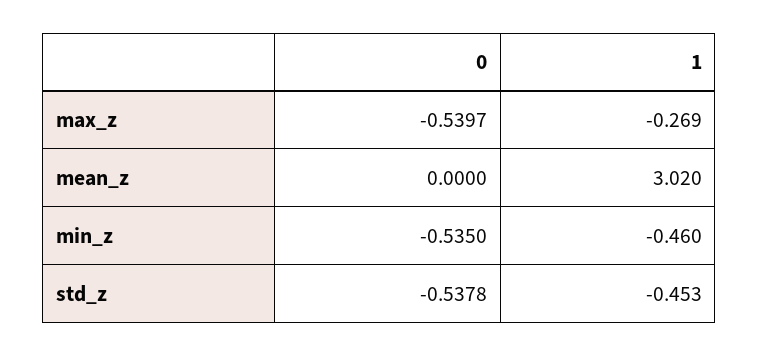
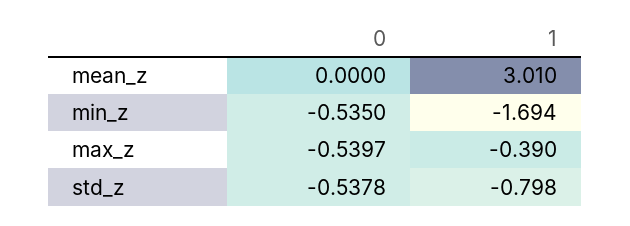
1, max_z: -0.269 -> -0.39
1, mean_z: 3.02 -> 3.01
1, min_z: -0.46 -> -1.694
1, std_z: -0.453 -> -0.798

